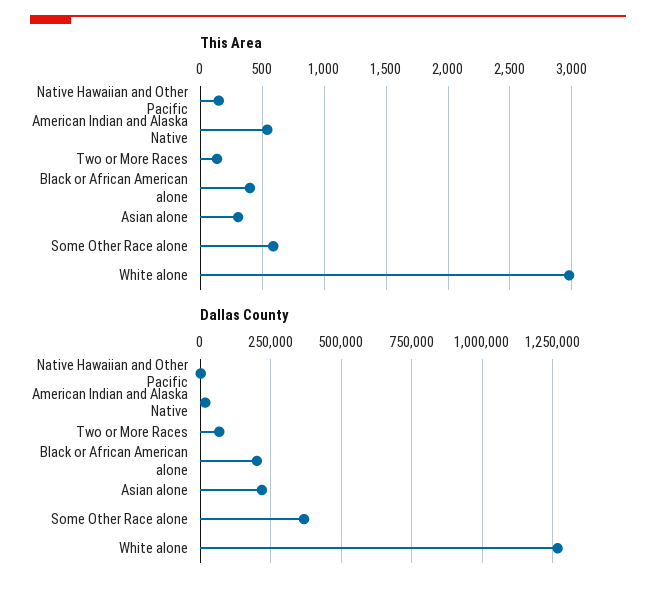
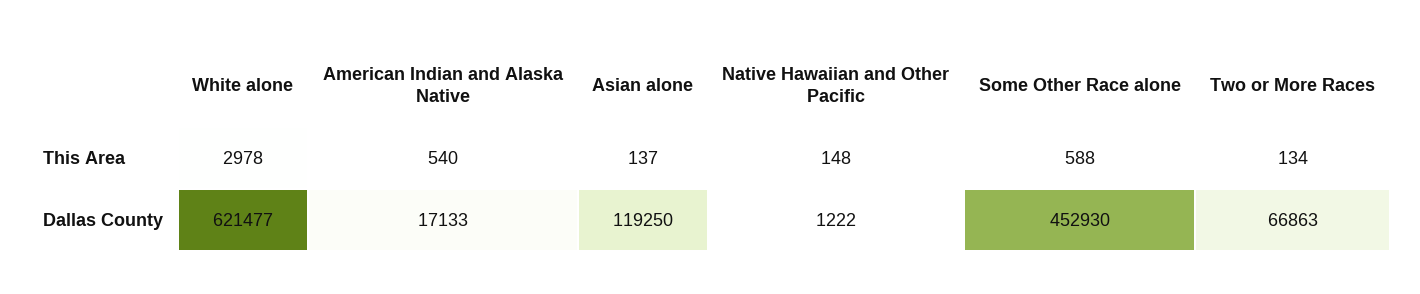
This Area, Black or African American alone: 400 -> none
This Area, Asian alone: 300 -> 137
Dallas County, Black or African American alone: 200000 -> none
Dallas County, Asian alone: 225000 -> 119250
Dallas County, Some Other Race alone: 375000 -> 452930
Dallas County, White alone: 1275000 -> 621477

